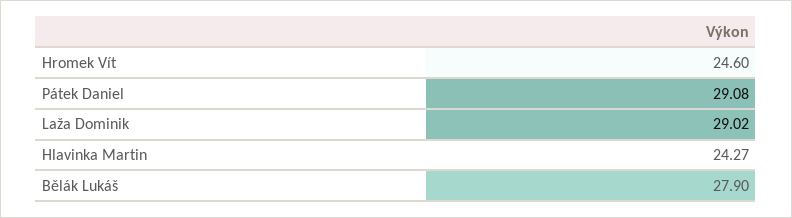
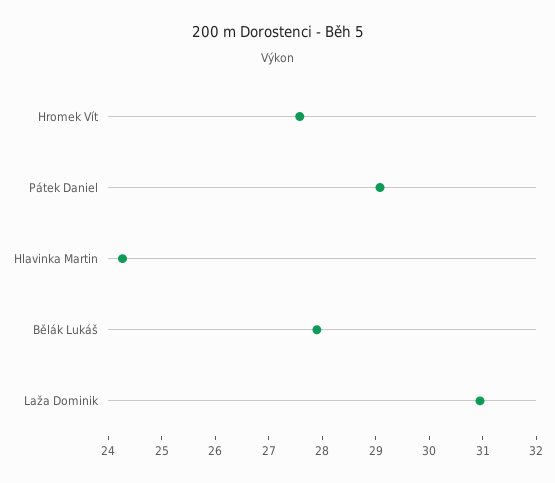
Hromek Vít: 24.6 -> 27.6
Laža Dominik: 29.02 -> 31

